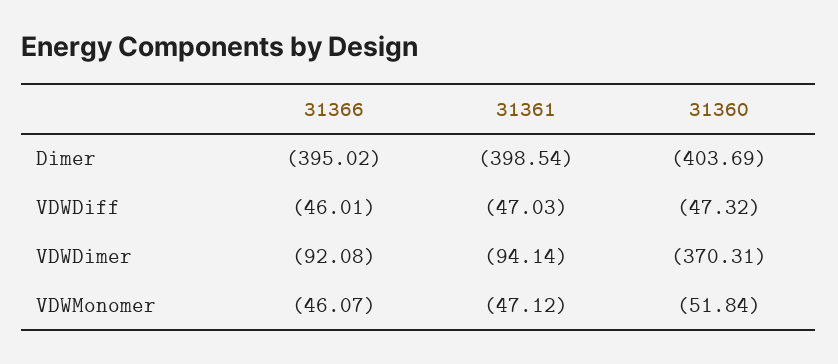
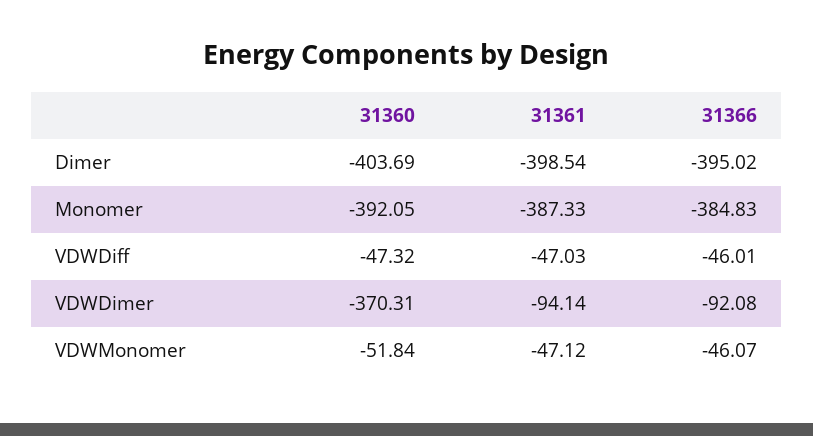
31360, Monomer: none -> -392.05
31361, Monomer: none -> -387.33
31366, Monomer: none -> -384.83

